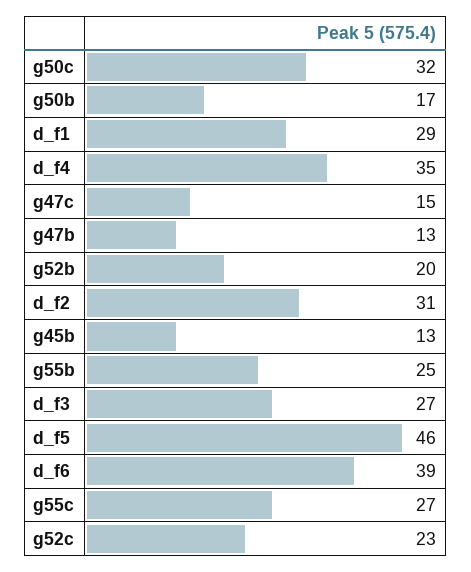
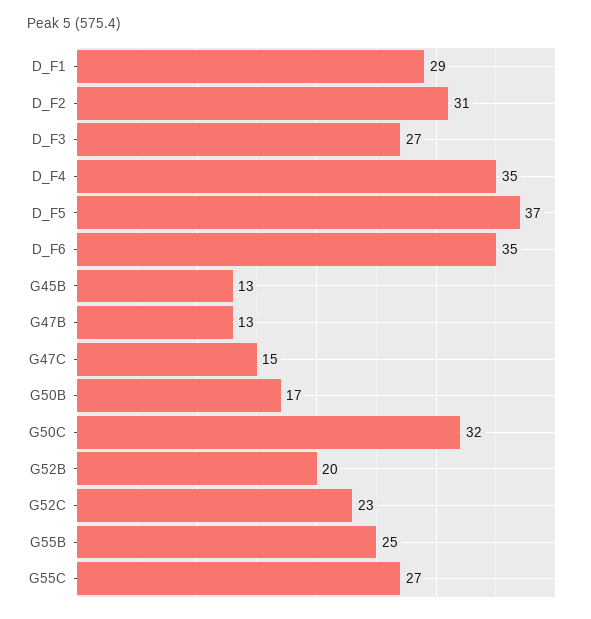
d_f5: 46 -> 37
d_f6: 39 -> 35

